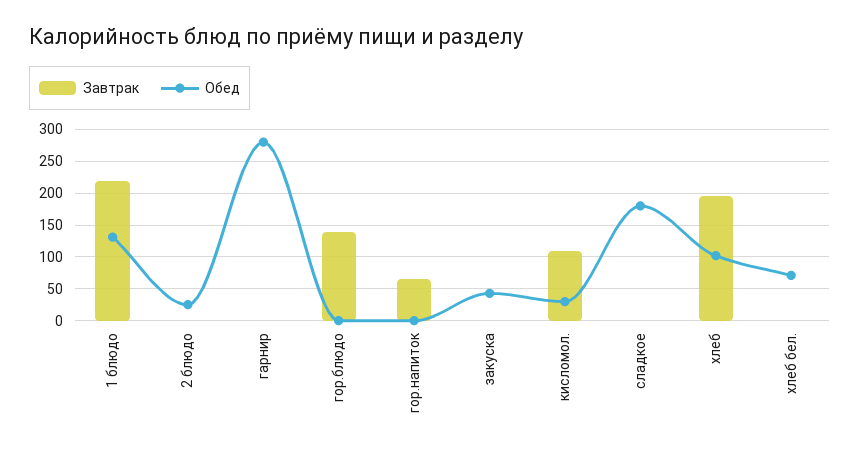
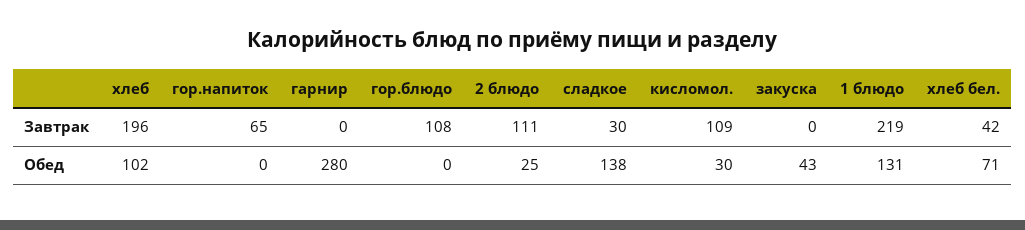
Завтрак, 2 блюдо: 0 -> 111
Завтрак, гор.блюдо: 140 -> 108
Завтрак, сладкое: 0 -> 30
Обед, сладкое: 180 -> 138
Завтрак, хлеб бел.: 0 -> 42

